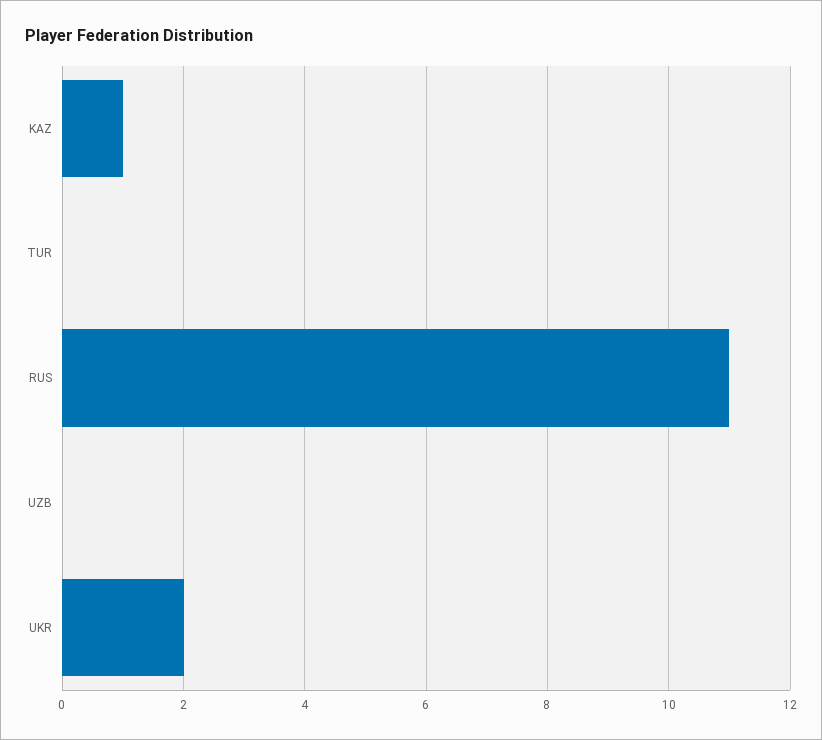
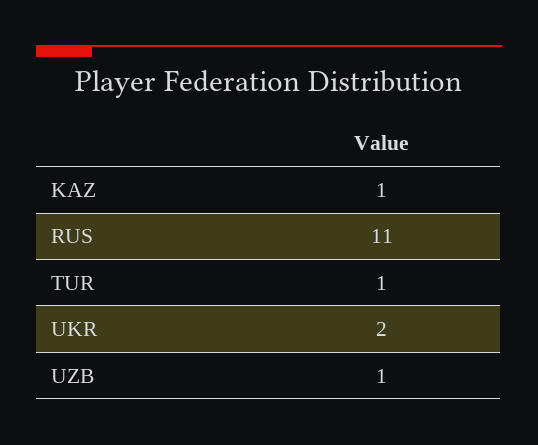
TUR: 0 -> 1
UZB: 0 -> 1

